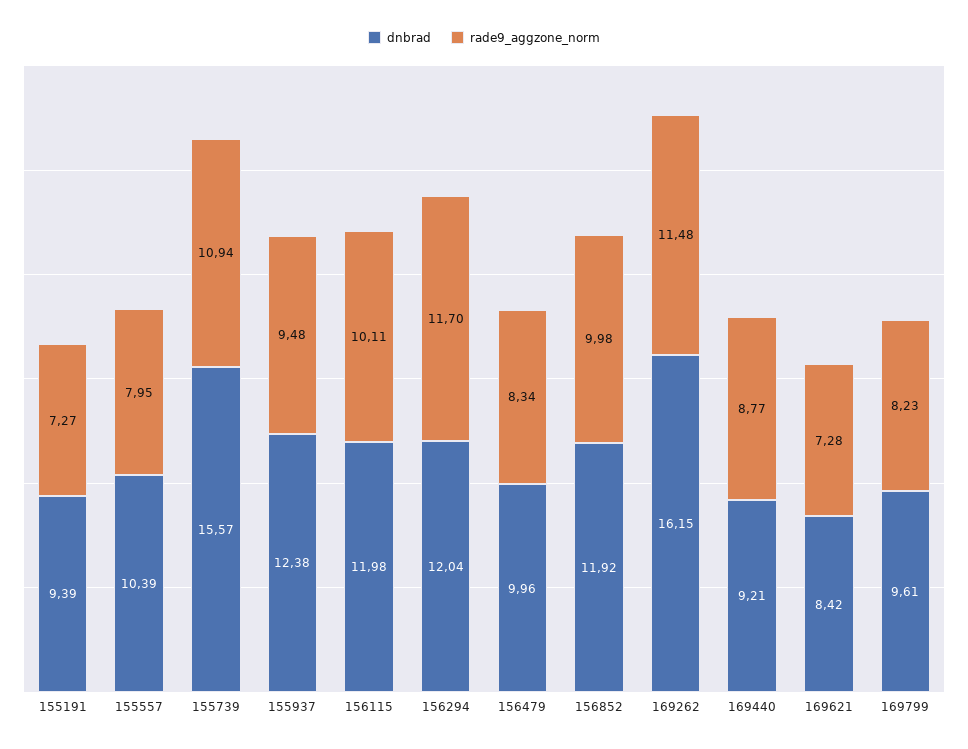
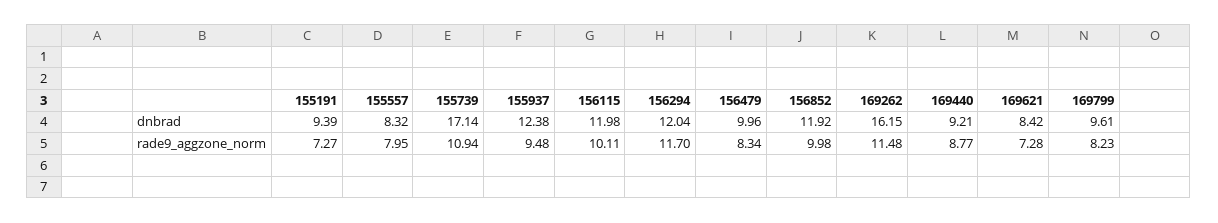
dnbrad, 155557: 10.39 -> 8.32
dnbrad, 155739: 15.57 -> 17.14

